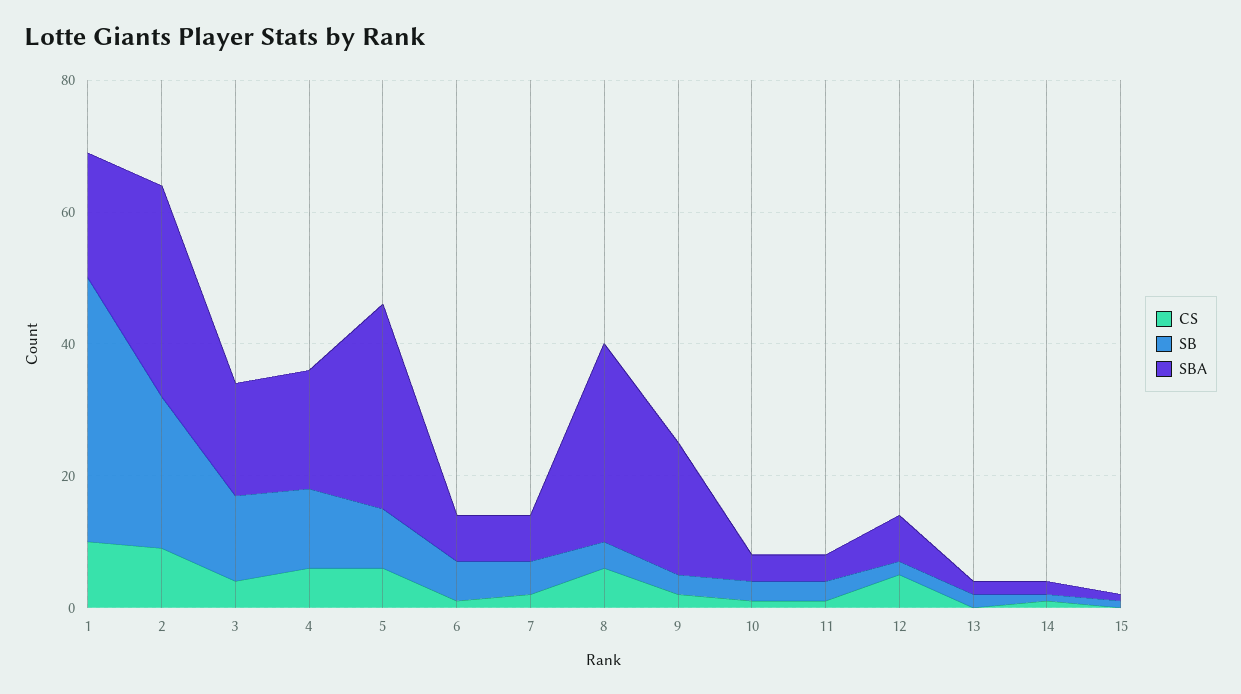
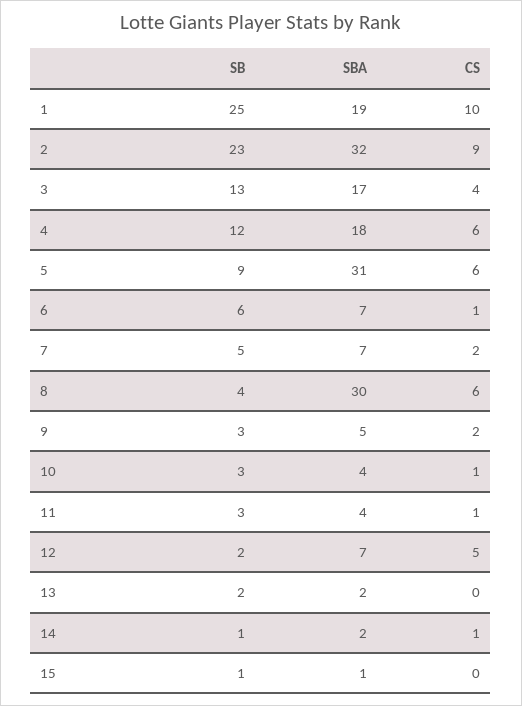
SB, 1: 40 -> 25
SBA, 9: 20 -> 5

